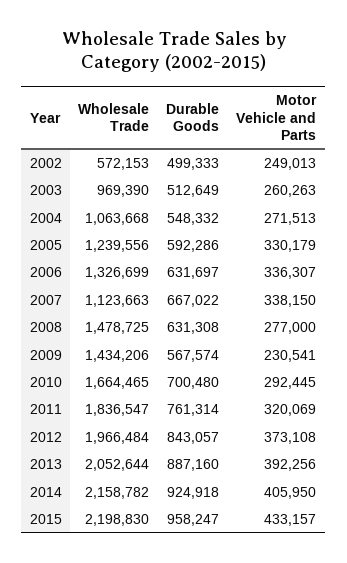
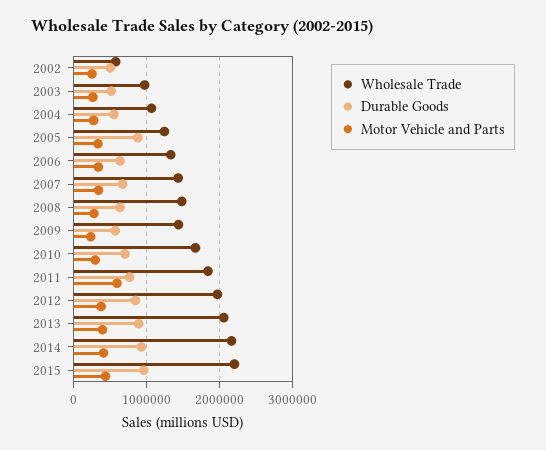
Durable Goods, 2005: 592286 -> 900000
Wholesale Trade, 2007: 1123663 -> 1400000
Motor Vehicle and Parts, 2011: 320069 -> 600000

